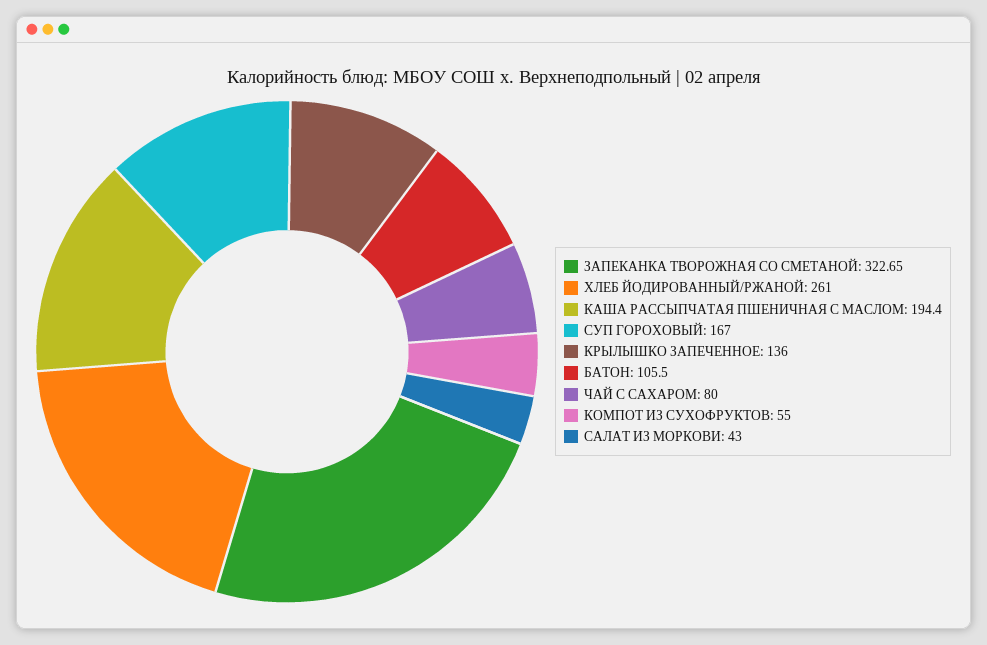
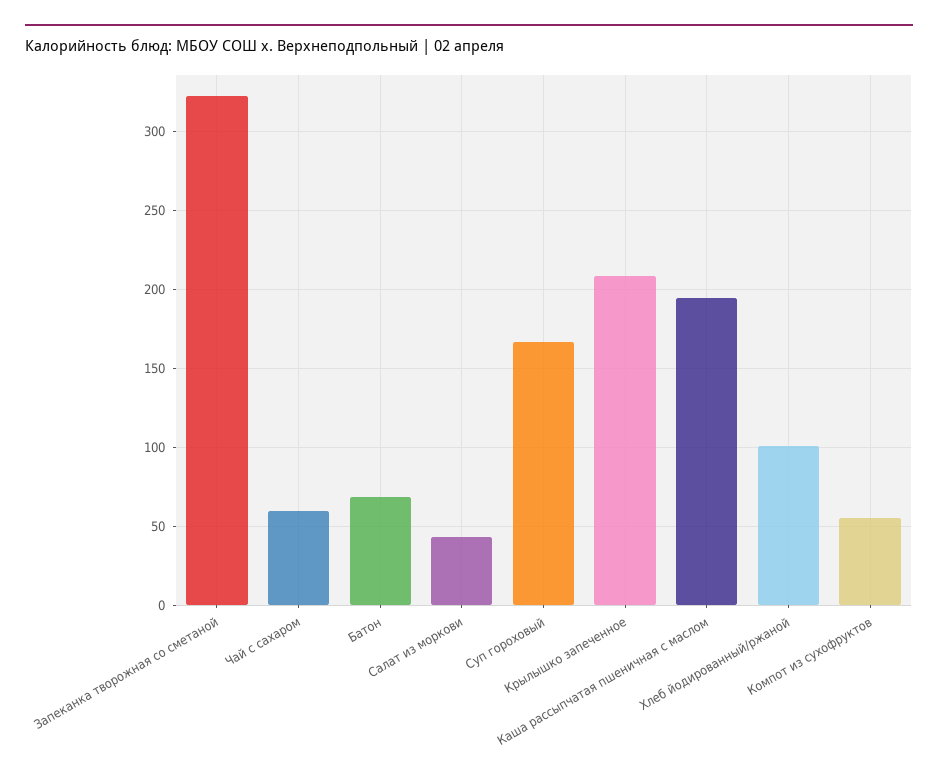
ХЛЕБ ЙОДИРОВАННЫЙ/РЖАНОЙ: 261 -> 100
КРЫЛЫШКО ЗАПЕЧЕННОЕ: 136 -> 210
БАТОН: 105.5 -> 70
ЧАЙ С САХАРОМ: 80 -> 60

